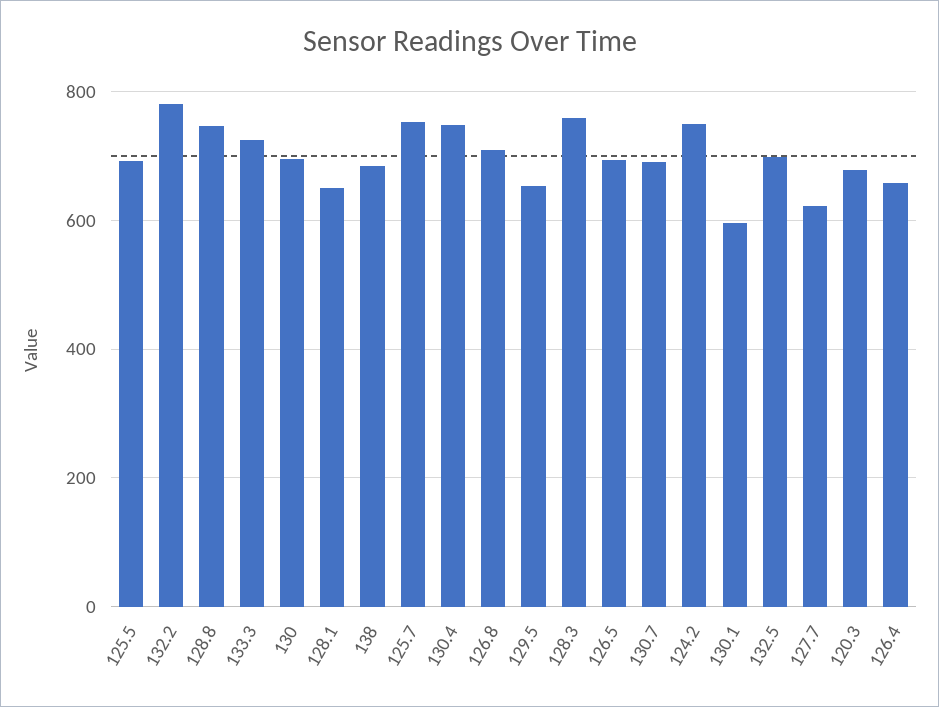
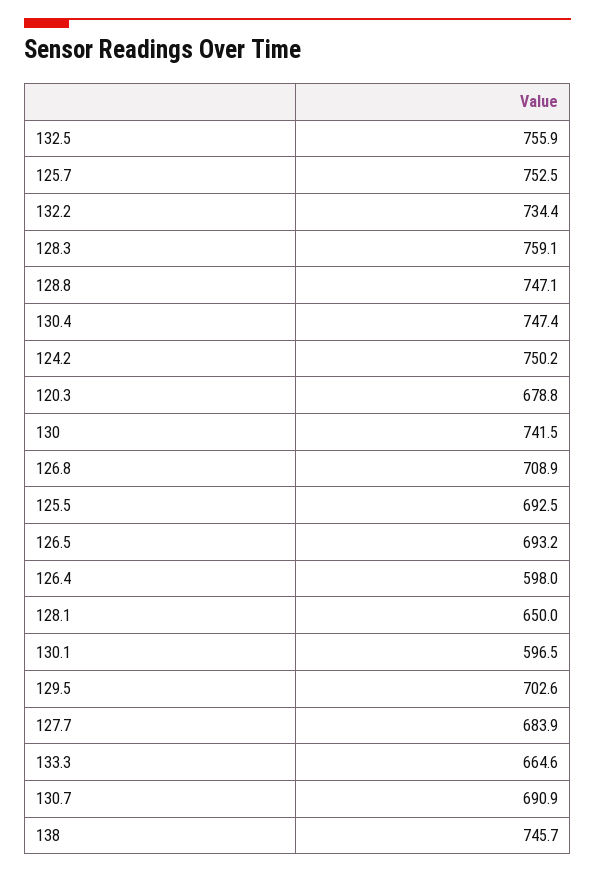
132.2: 780 -> 734.4
133.3: 720 -> 664.6
130: 700 -> 741.5
138: 680 -> 745.7
129.5: 660 -> 702.6
132.5: 700 -> 755.9
127.7: 620 -> 683.9
126.4: 660 -> 598

